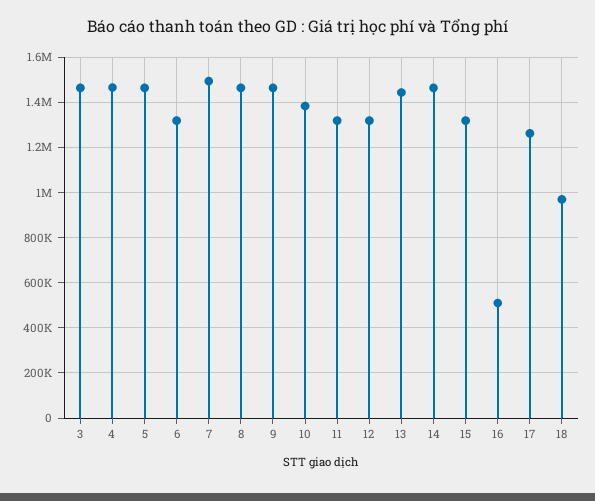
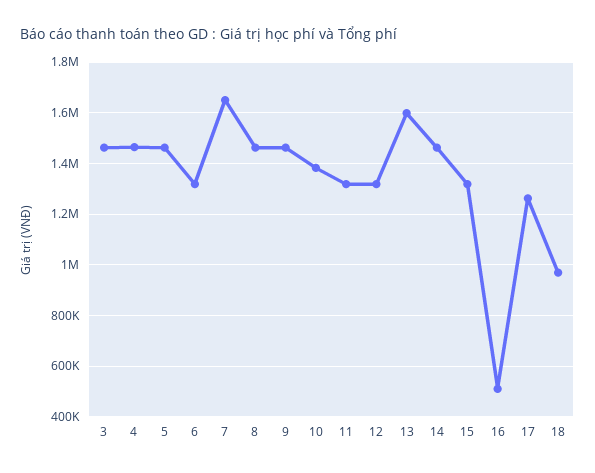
7: 1500000 -> 1650000
13: 1450000 -> 1600000

